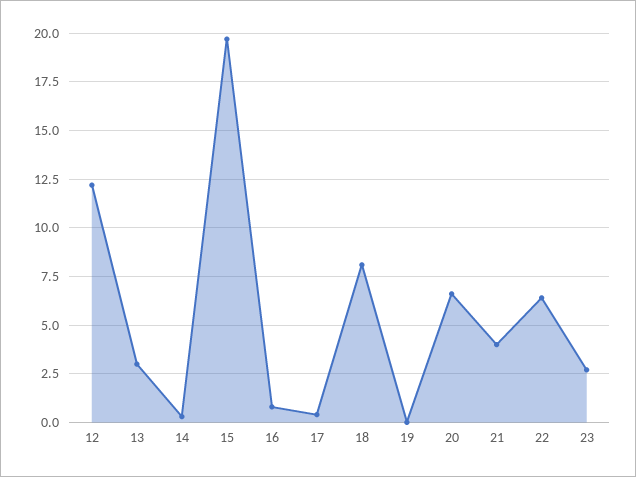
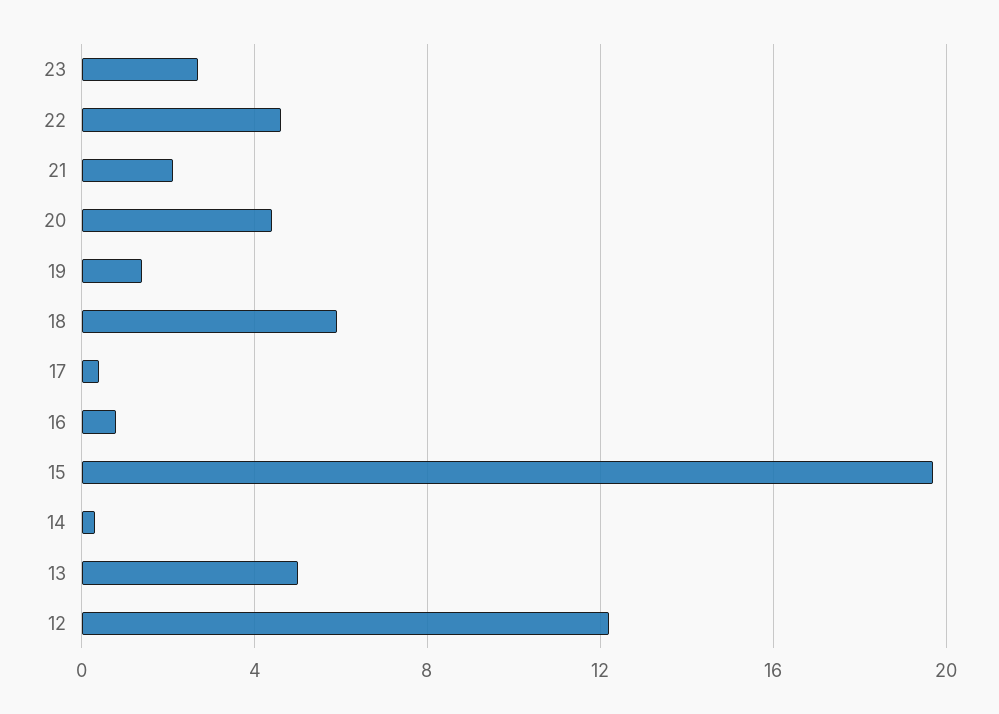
13: 3 -> 5
18: 8 -> 6
19: 0 -> 1.5
20: 6.5 -> 4.5
21: 4 -> 2
22: 6.5 -> 4.5

